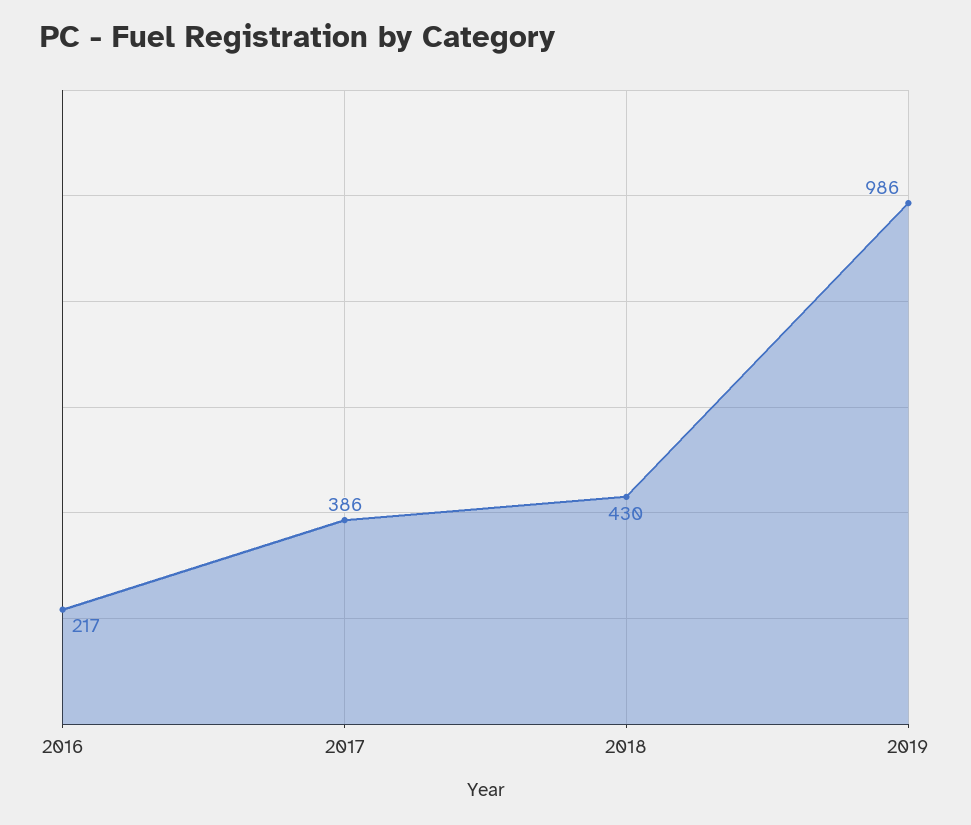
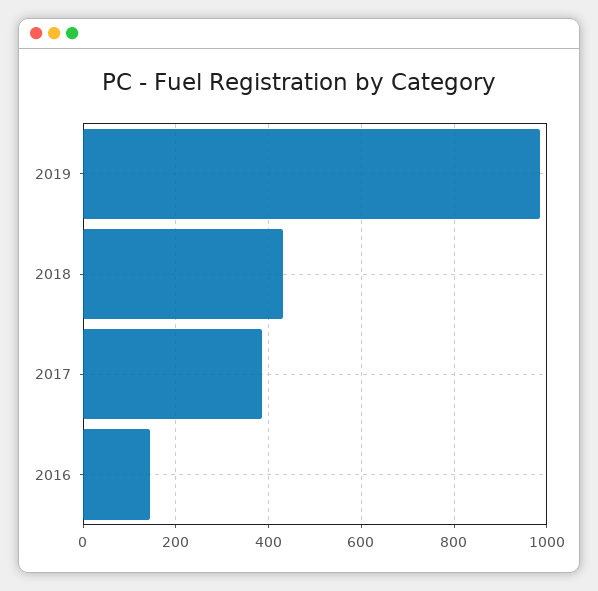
2016: 217 -> 140

